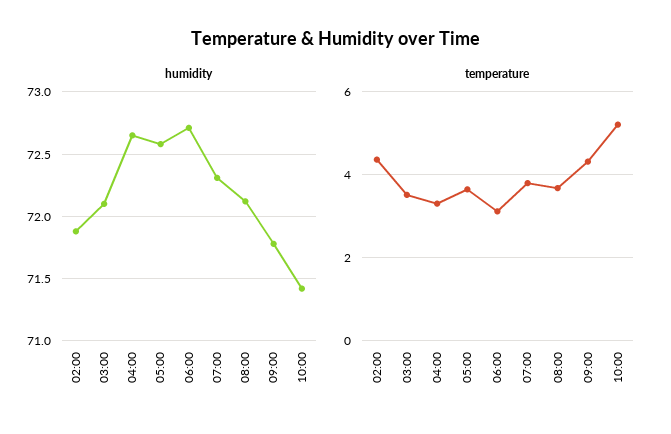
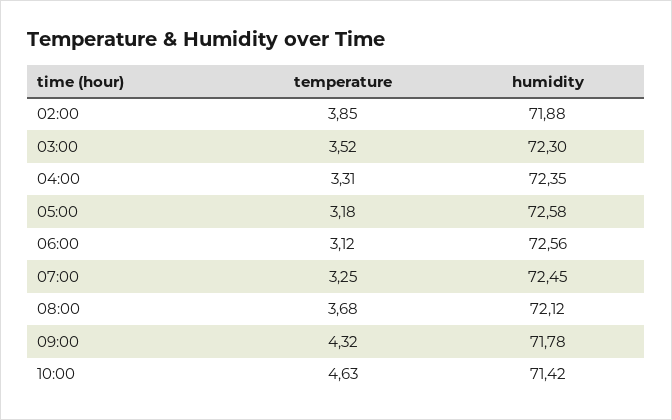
humidity, 03:00: 72.1 -> 72.3
humidity, 04:00: 72.65 -> 72.35
humidity, 06:00: 72.7 -> 72.56
humidity, 07:00: 72.3 -> 72.45
temperature, 02:00: 4.4 -> 3.85
temperature, 05:00: 3.6 -> 3.18
temperature, 07:00: 3.8 -> 3.25
temperature, 10:00: 5.2 -> 4.63

